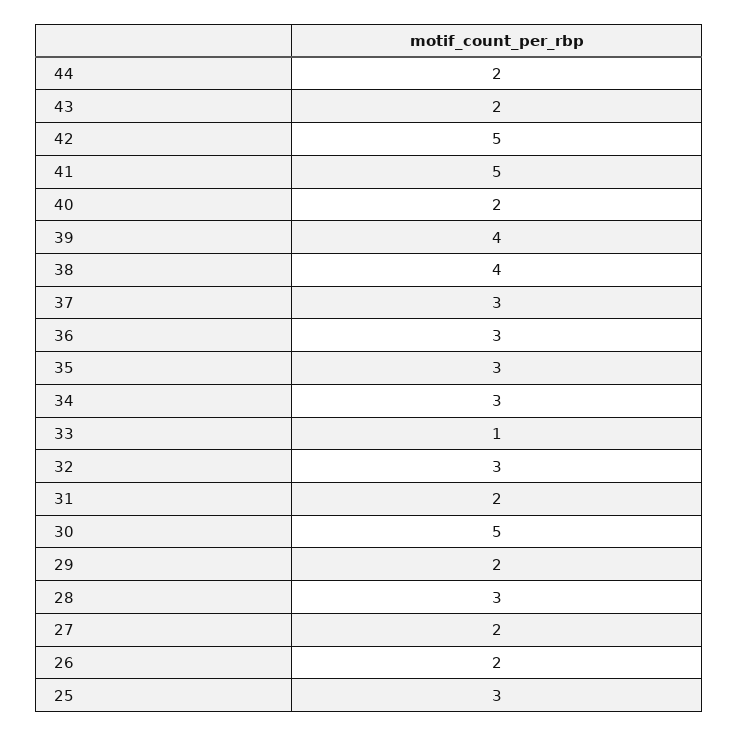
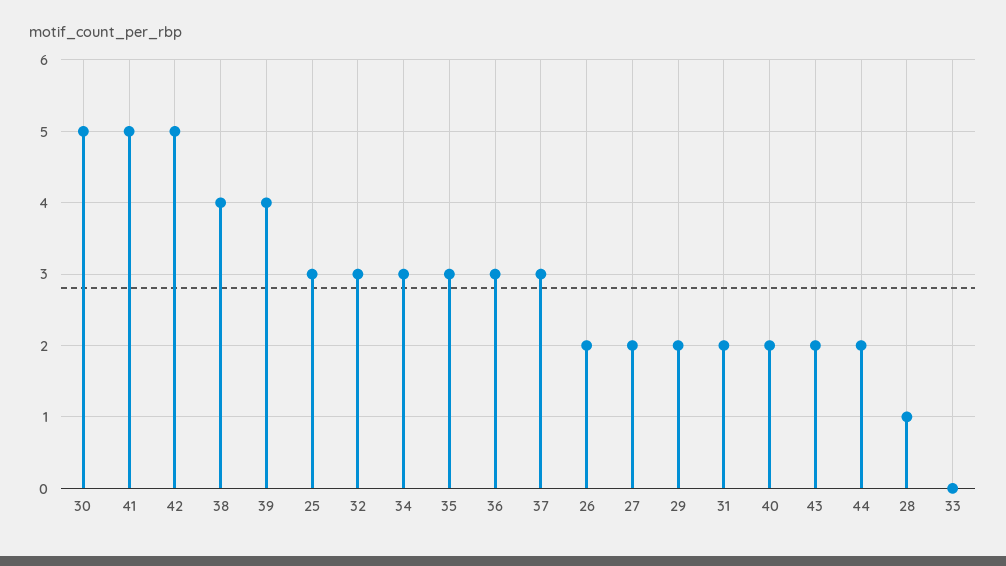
33: 1 -> 0
28: 3 -> 1

